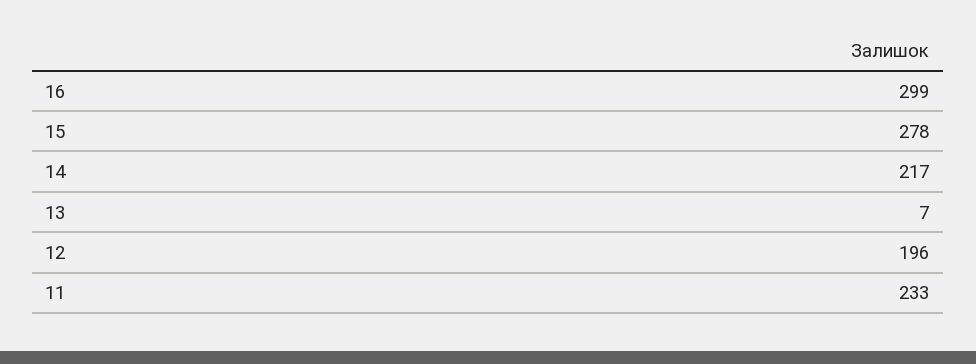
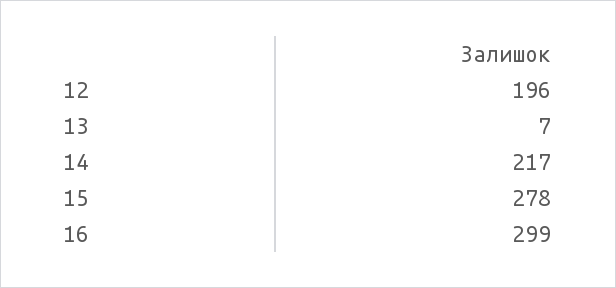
11: 233 -> none

